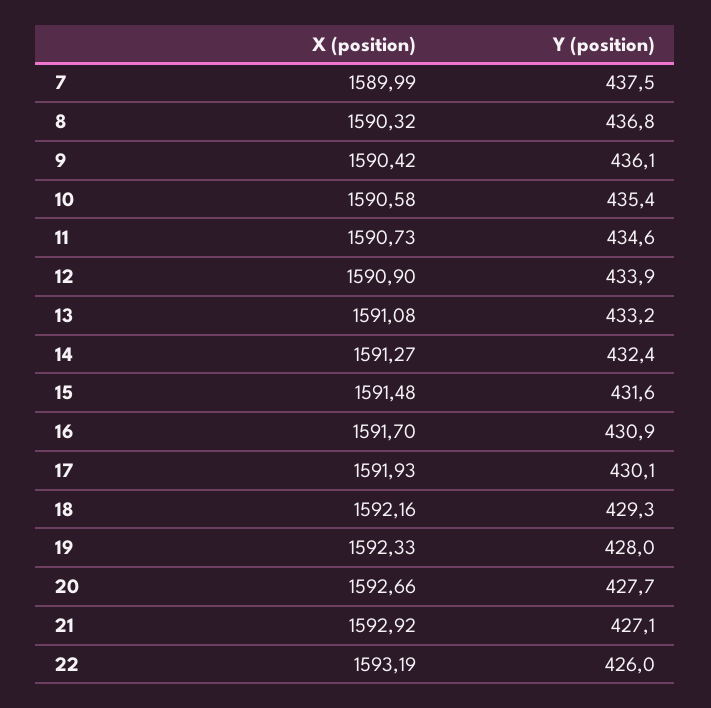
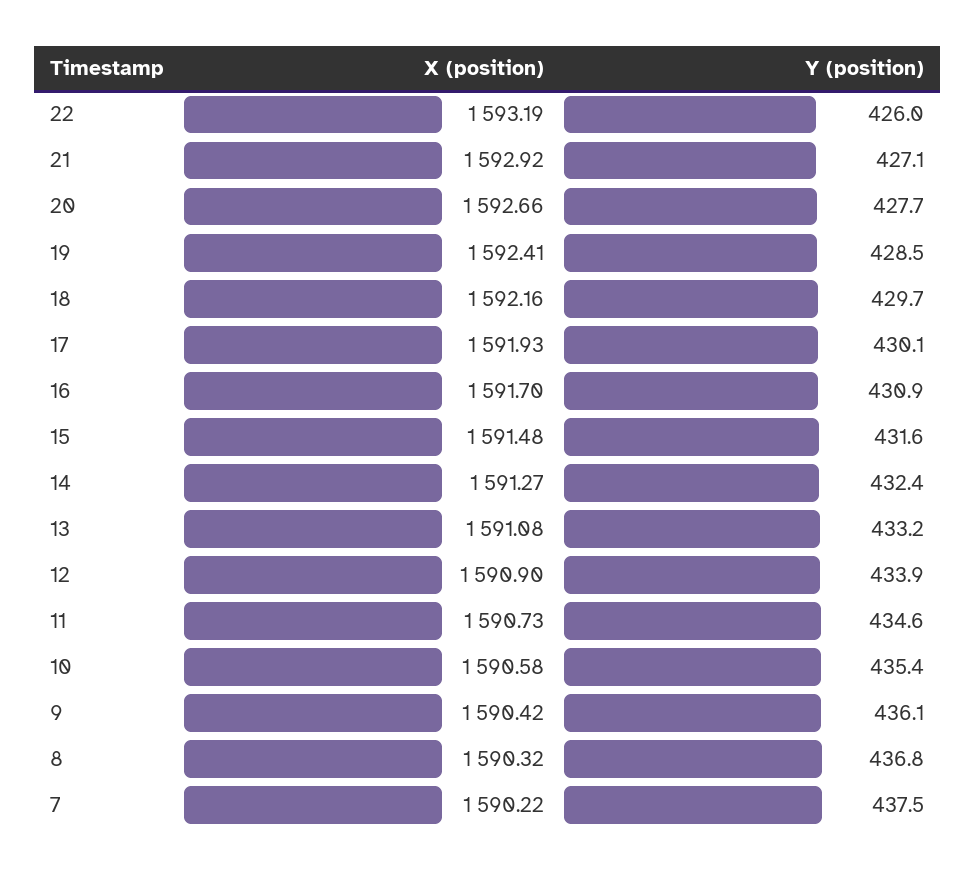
X (position), 7: 1589.99 -> 1590.22
Y (position), 18: 429.3 -> 429.7
X (position), 19: 1592.33 -> 1592.41
Y (position), 19: 428 -> 428.5

